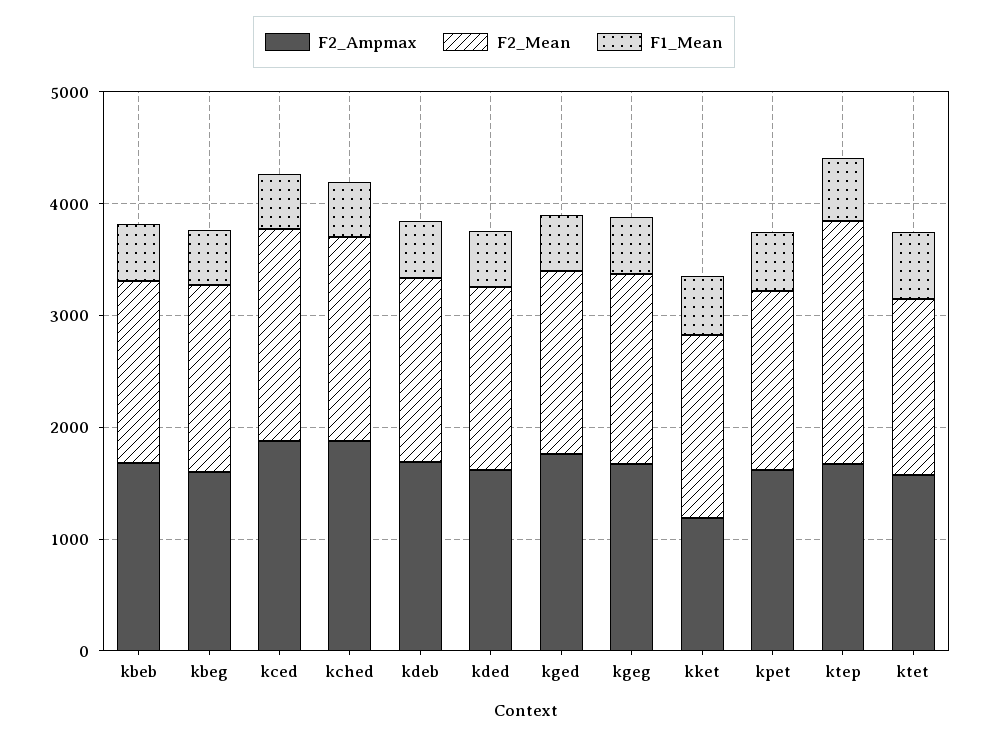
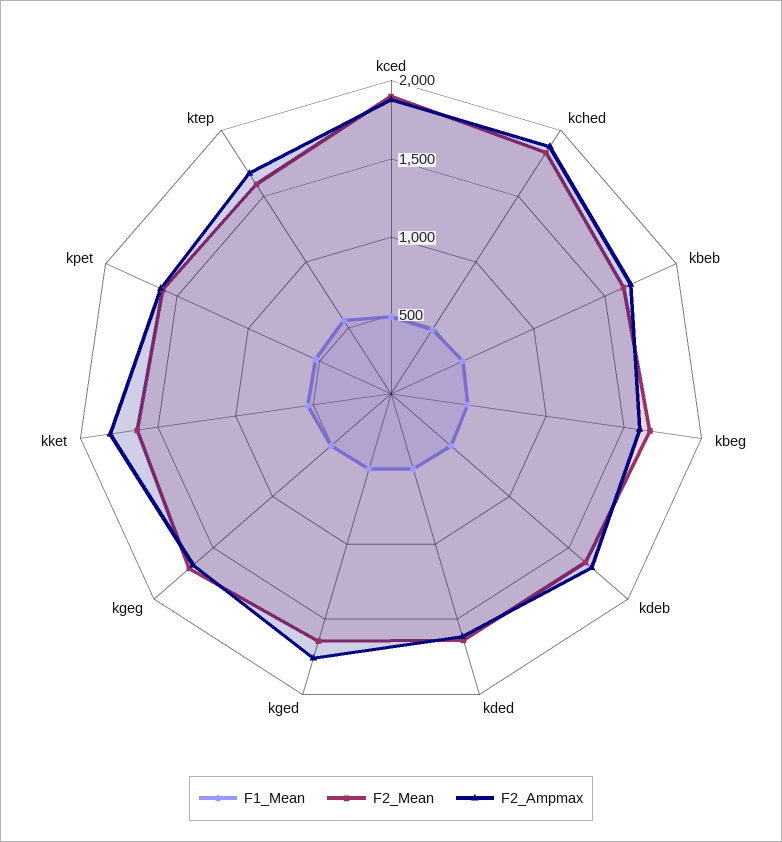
F2_Ampmax, kket: 1200 -> 1800
F2_Mean, ktep: 2200 -> 1600
F2_Ampmax, ktet: 1600 -> none
F2_Mean, ktet: 1600 -> none
F1_Mean, ktet: 600 -> none

